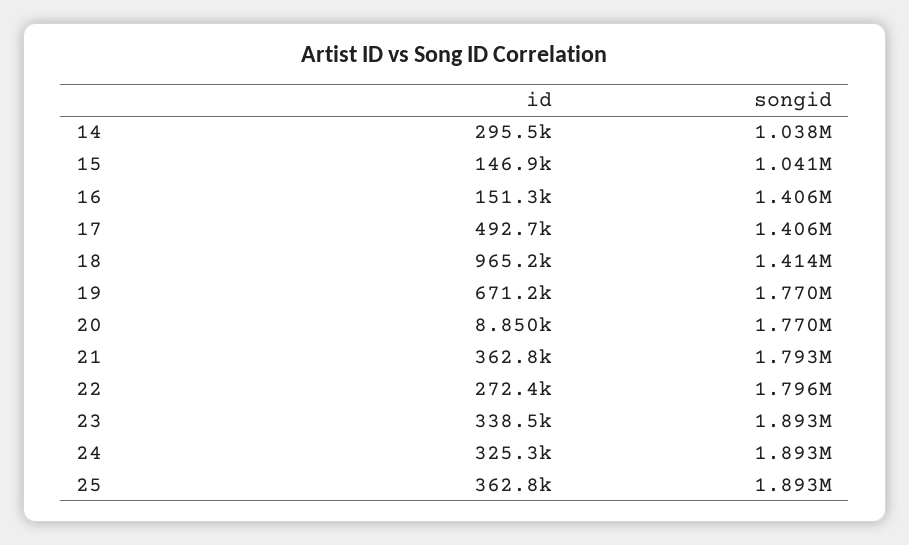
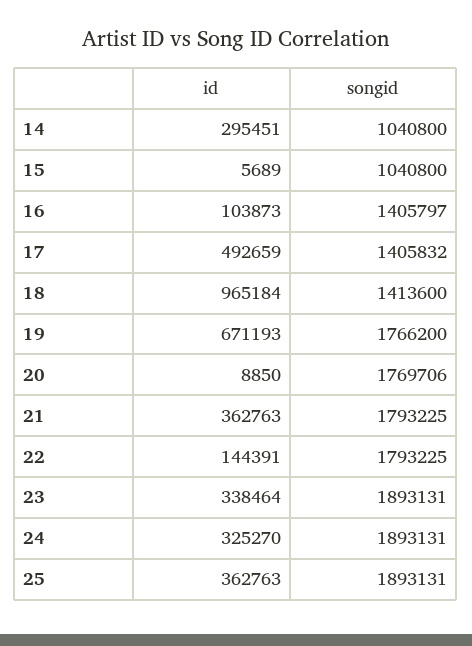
songid, 14: 1038000 -> 1040800
id, 15: 146900 -> 5689
id, 16: 151300 -> 103873
songid, 19: 1770000 -> 1766200
id, 22: 272400 -> 144391
songid, 22: 1796000 -> 1793225

